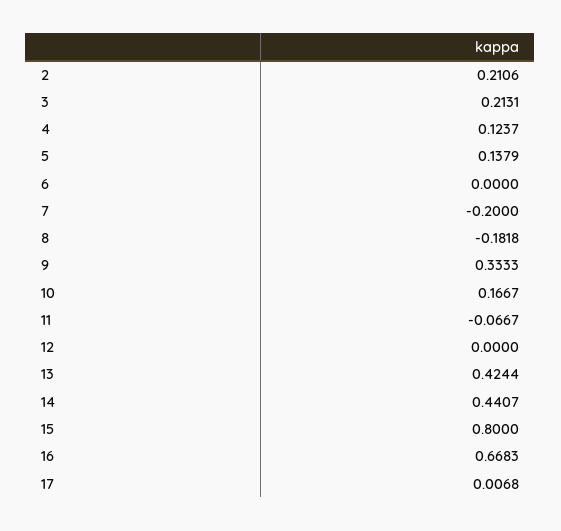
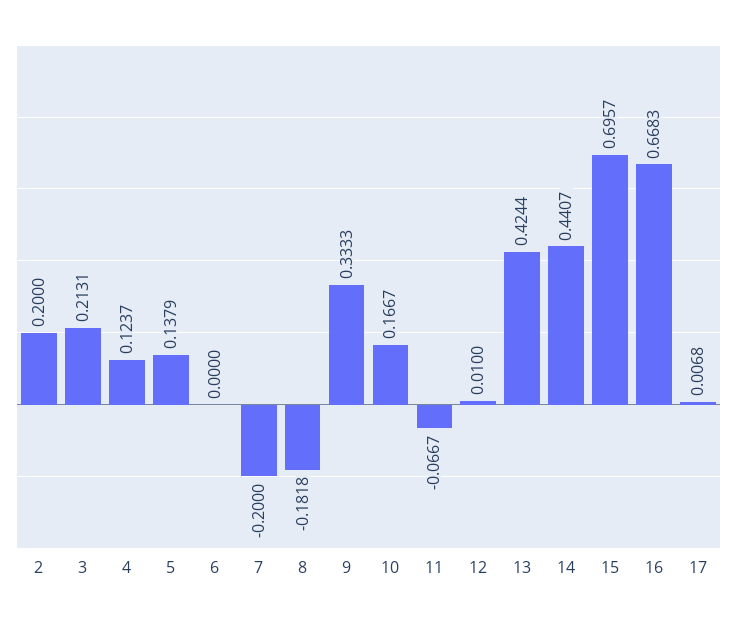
2: 0.2106 -> 0.2
12: 0 -> 0.01
15: 0.8 -> 0.6957

